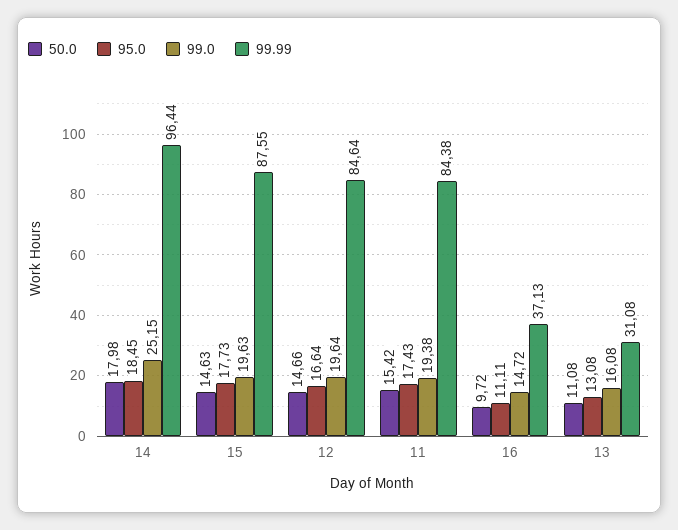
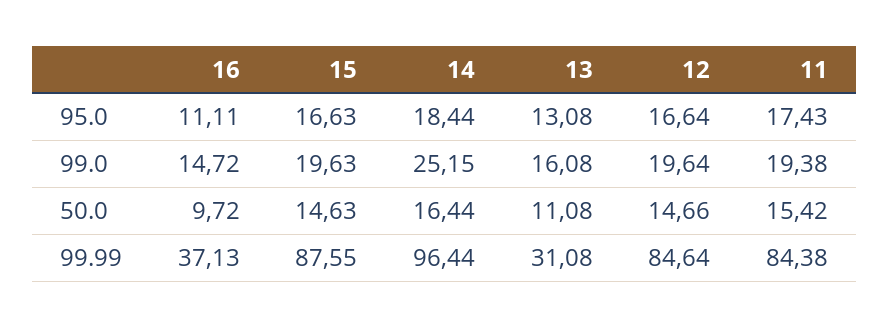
50.0, 14: 17.98 -> 16.44
95.0, 14: 18.45 -> 18.44
95.0, 15: 17.73 -> 16.63

